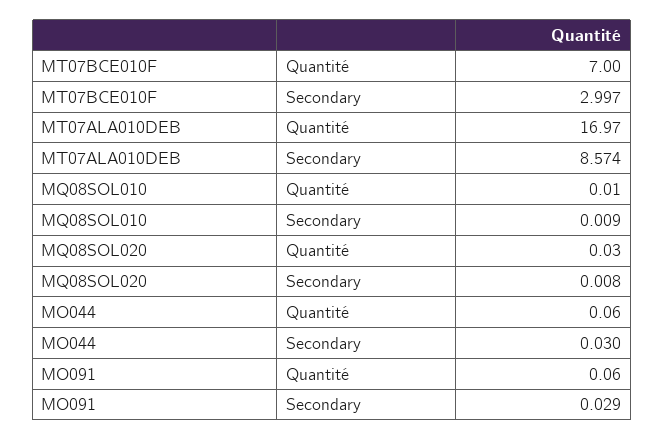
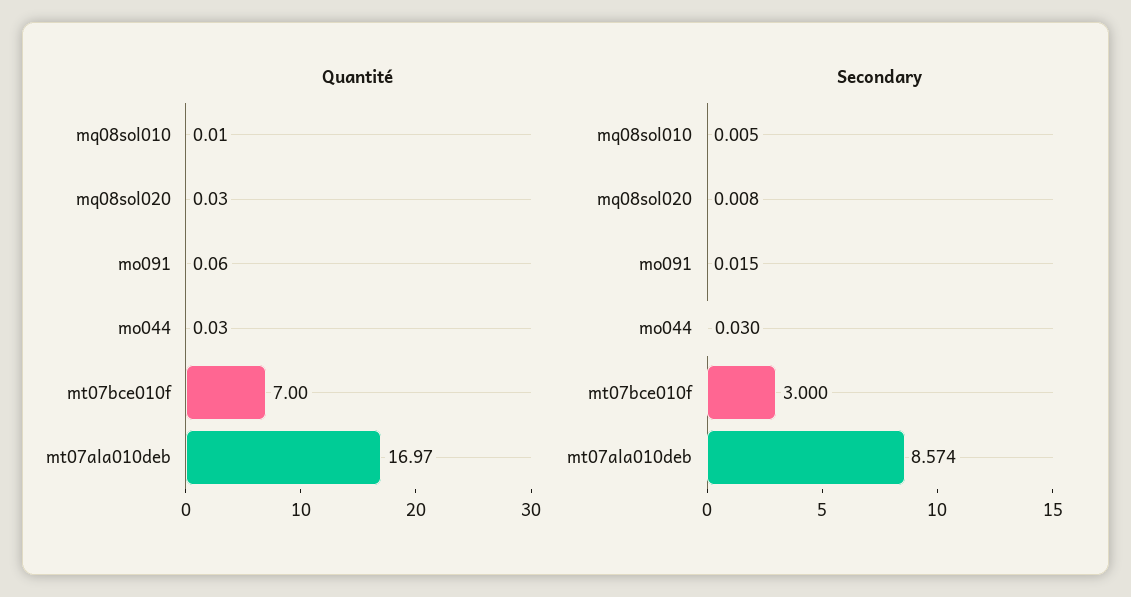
Secondary, MT07BCE010F: 2.997 -> 3
Secondary, MQ08SOL010: 0.009 -> 0.005
Quantité, MO044: 0.06 -> 0.03
Secondary, MO091: 0.029 -> 0.015

